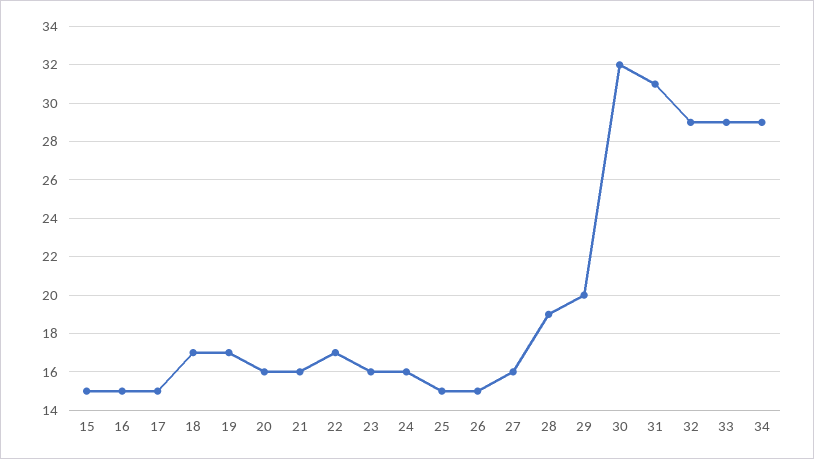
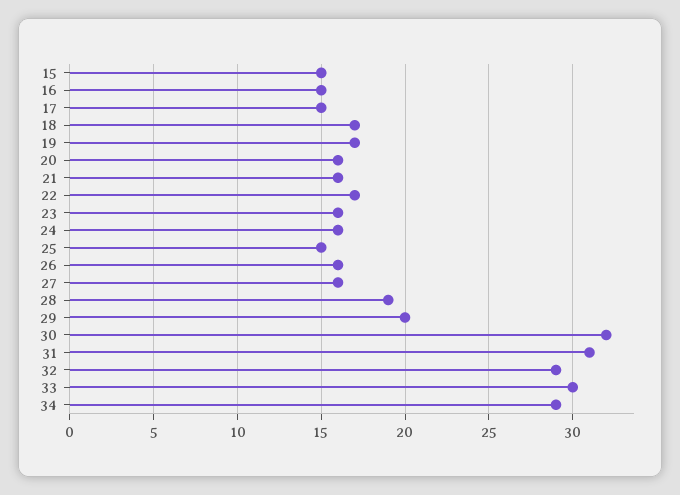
26: 15 -> 16
33: 29 -> 30

